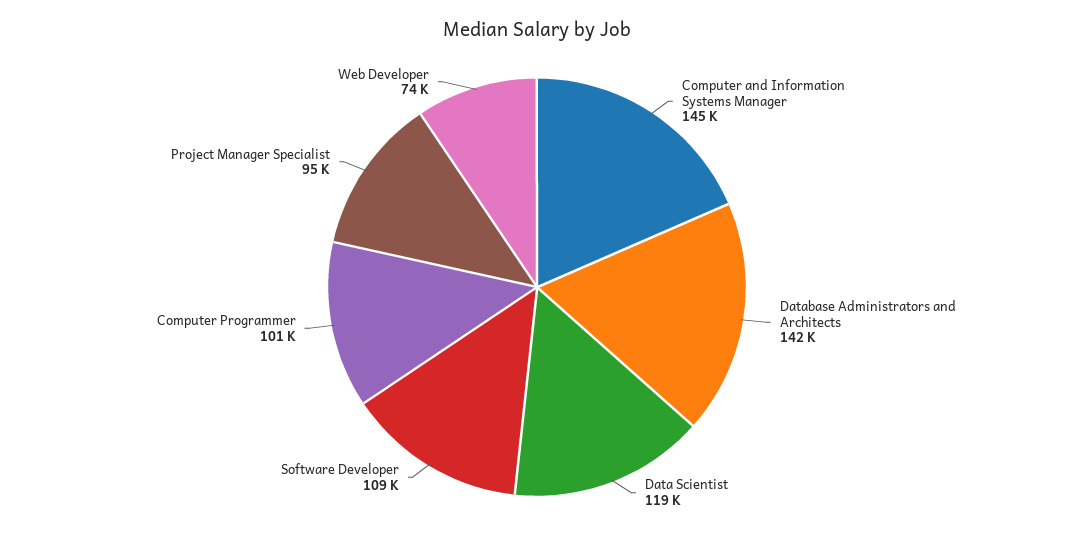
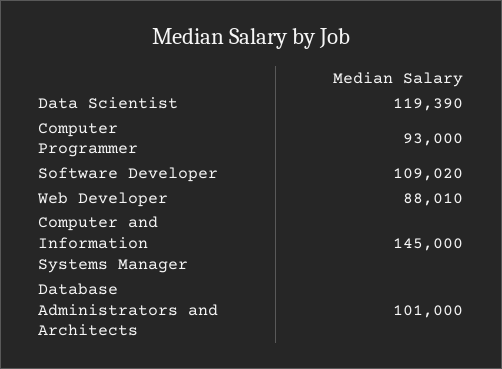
Database Administrators and Architects: 142000 -> 101000
Computer Programmer: 101000 -> 93000
Project Manager Specialist: 95000 -> none
Web Developer: 74000 -> 88010

